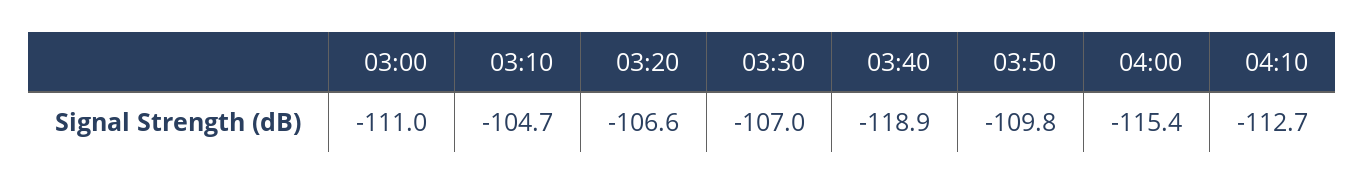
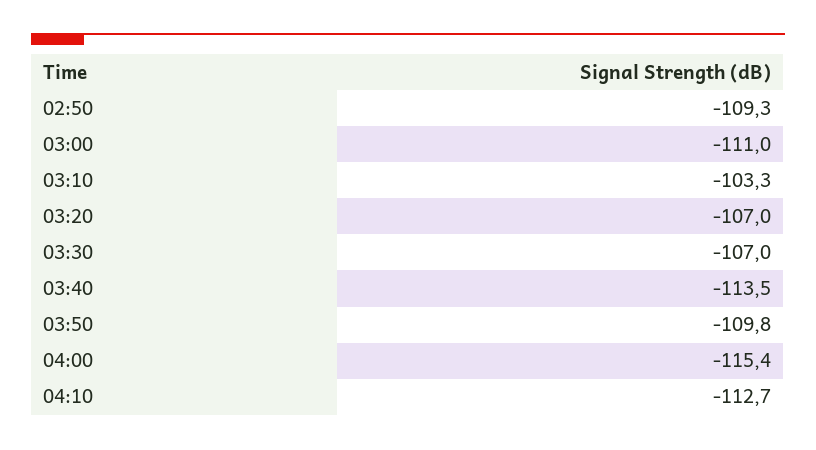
03:10: -104.7 -> -103.3
03:20: -106.6 -> -107
03:40: -118.9 -> -113.5
02:50: none -> -109.3

